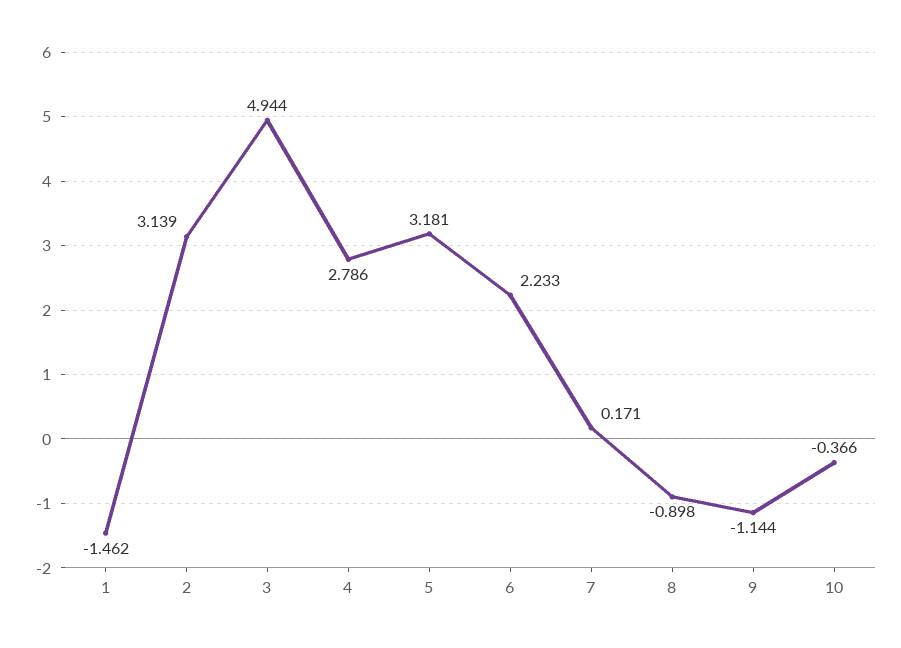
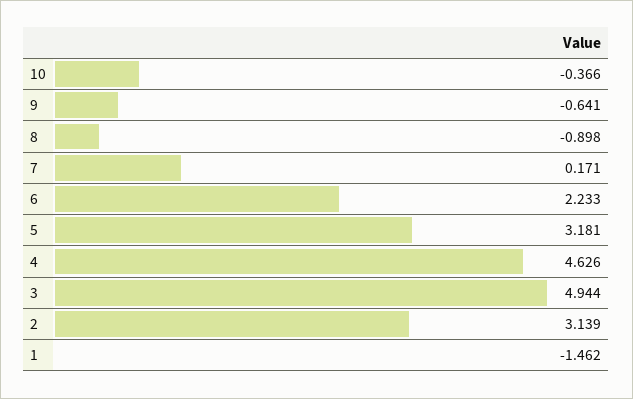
4: 2.786 -> 4.626
9: -1.144 -> -0.641

